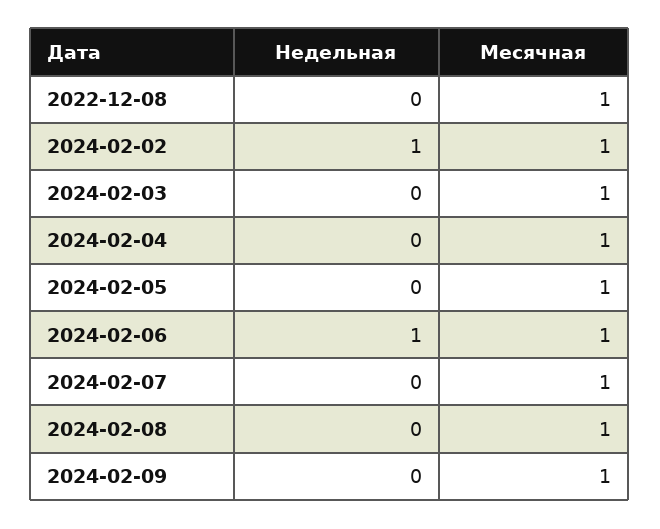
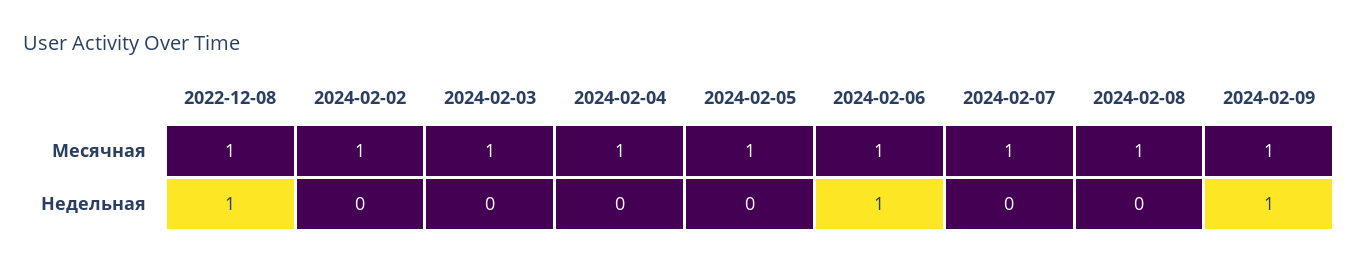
Недельная, 2022-12-08: 0 -> 1
Недельная, 2024-02-02: 1 -> 0
Недельная, 2024-02-09: 0 -> 1

